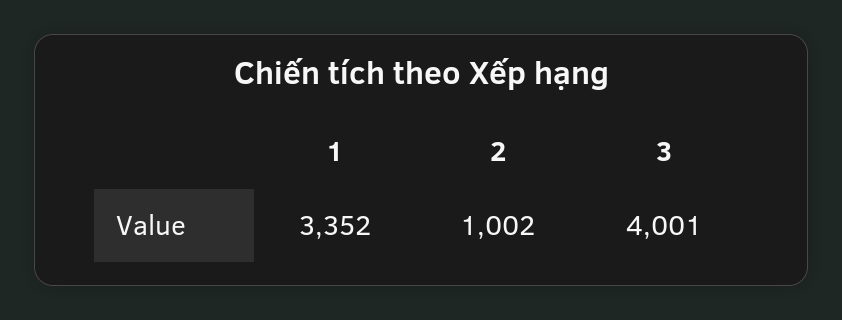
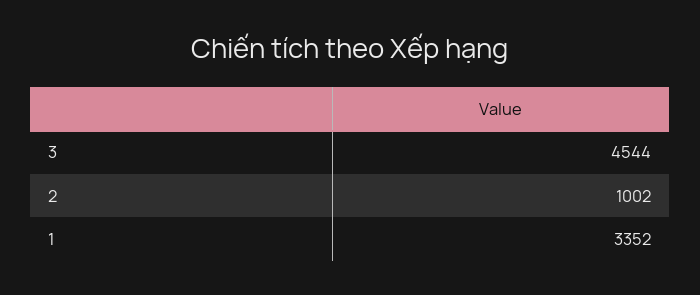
3: 4001 -> 4544

